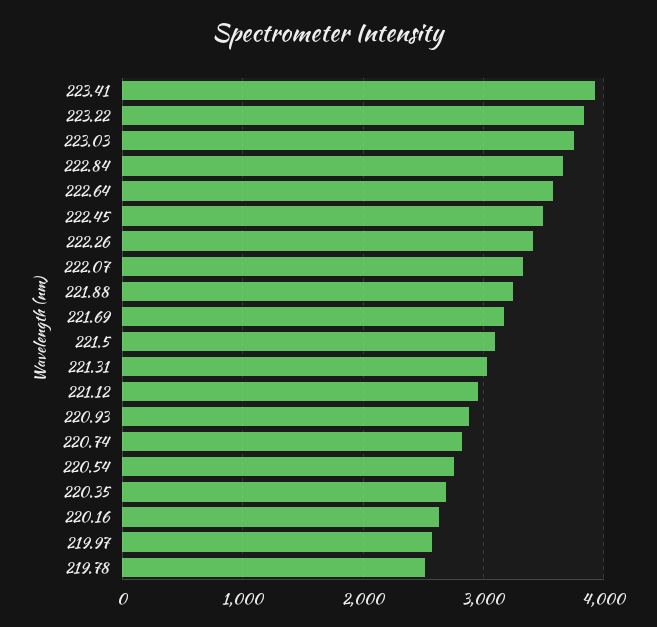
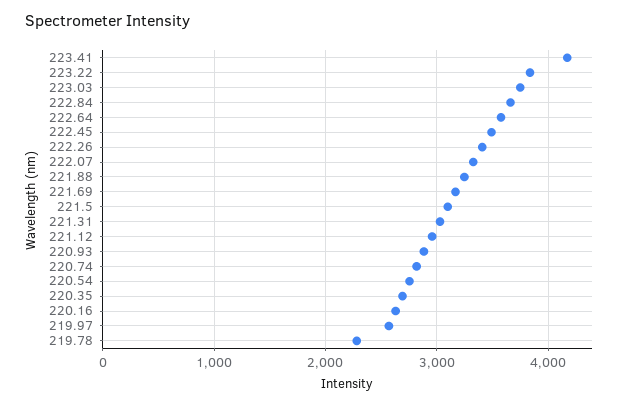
223.41: 3900 -> 4200
219.78: 2500 -> 2300

